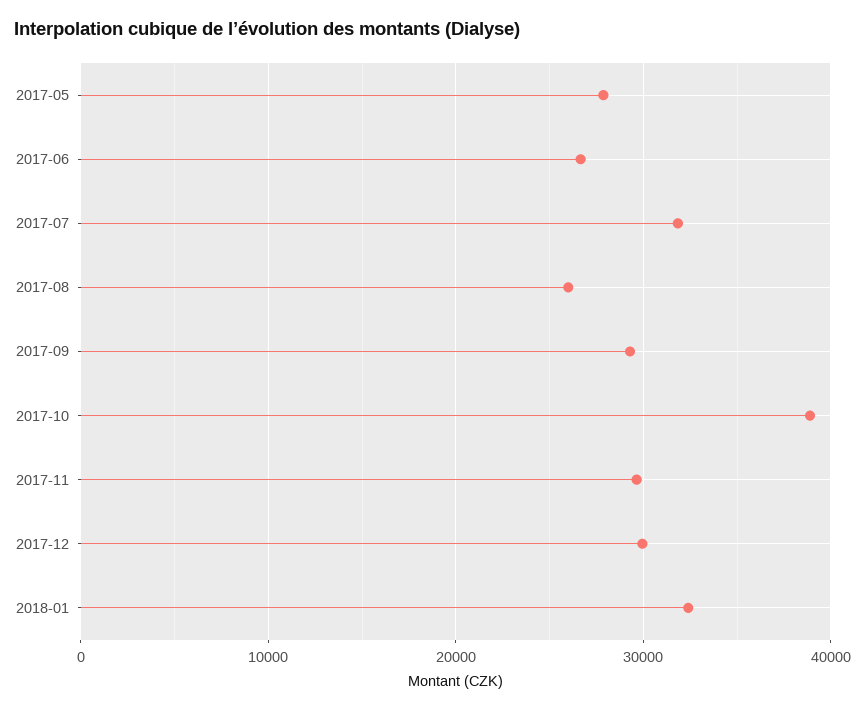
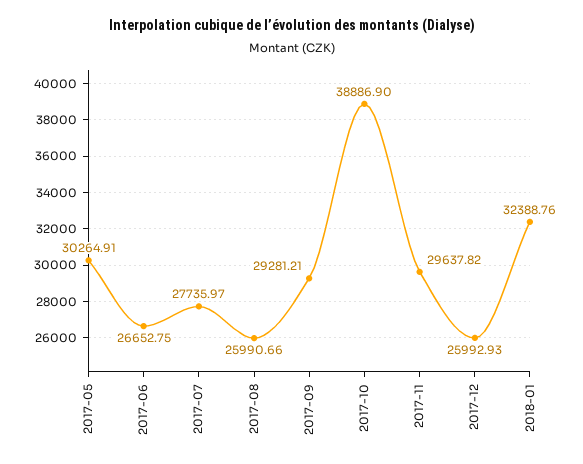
2017-05: 28000 -> 30264.91
2017-07: 32000 -> 27735.97
2017-12: 30000 -> 25992.93

